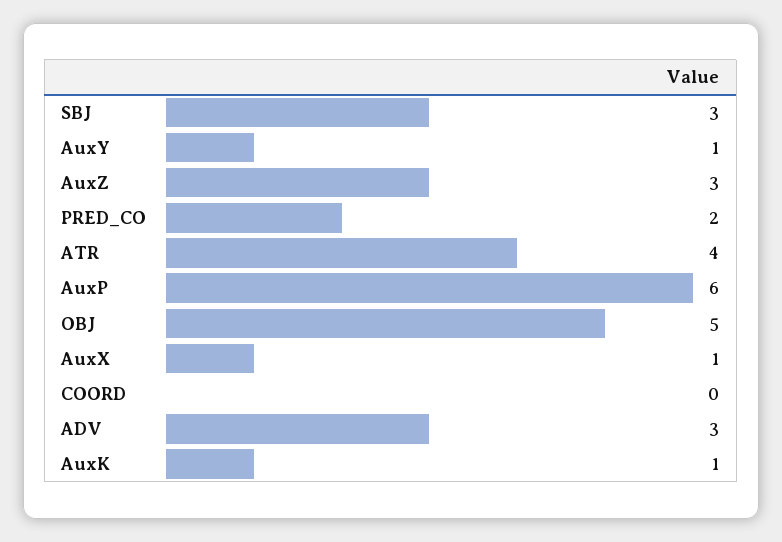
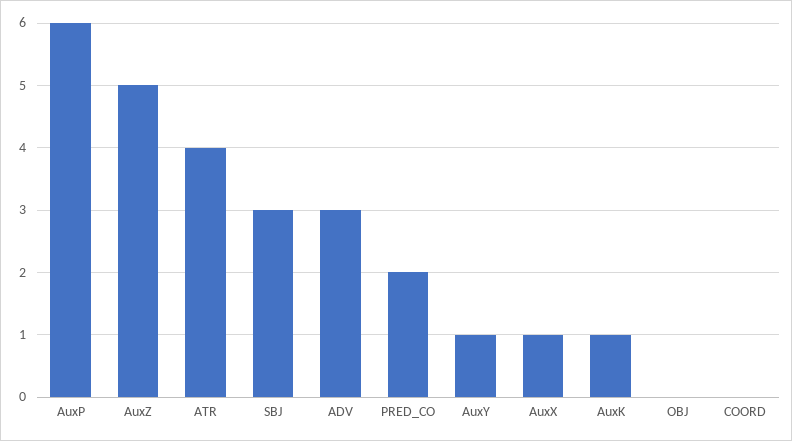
AuxZ: 3 -> 5
OBJ: 5 -> 0

